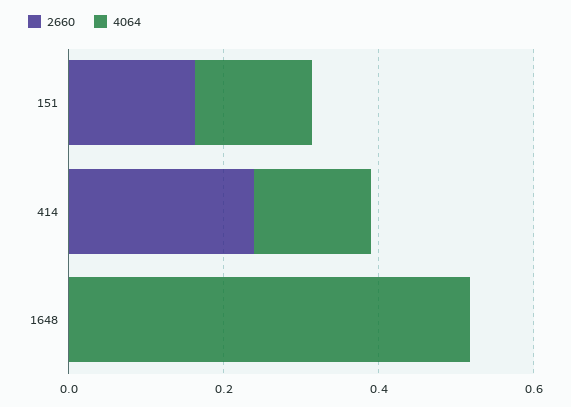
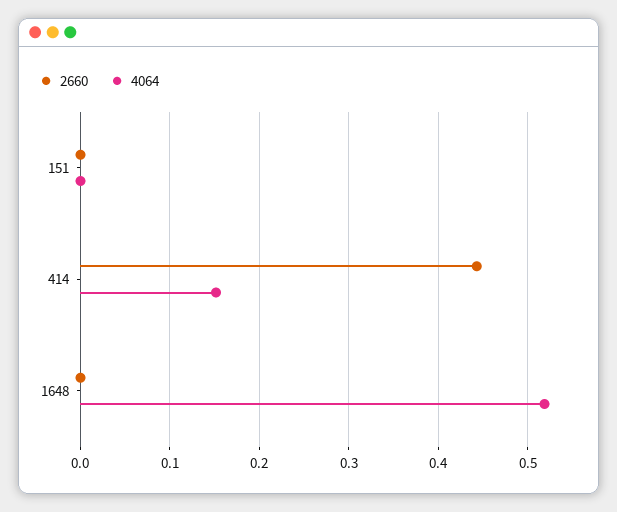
2660, 151: 0.15 -> 0
4064, 151: 0.15 -> 0
2660, 414: 0.25 -> 0.44

